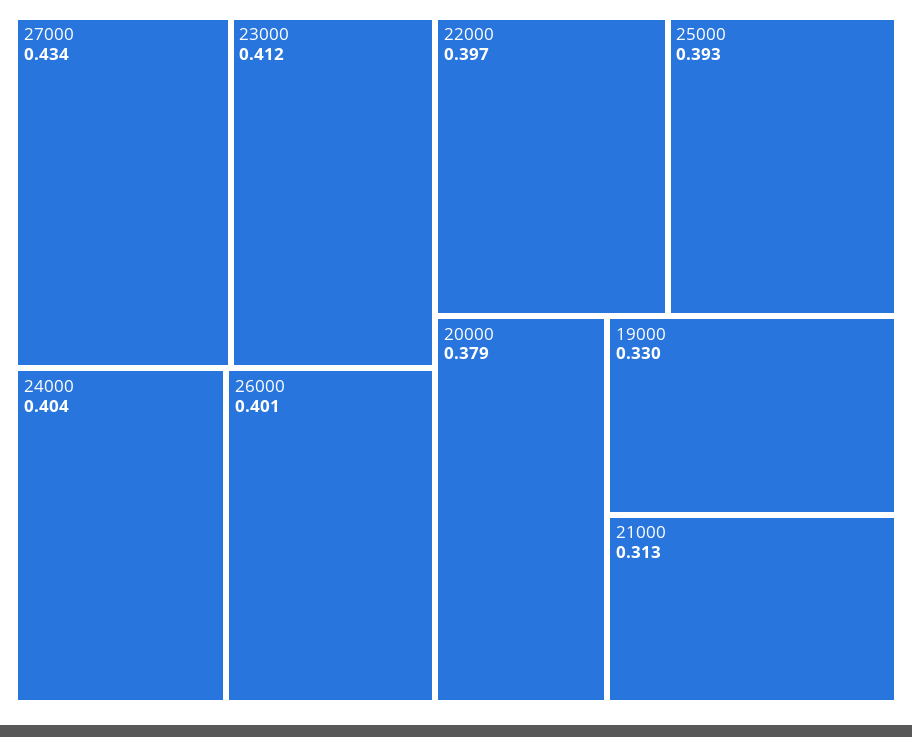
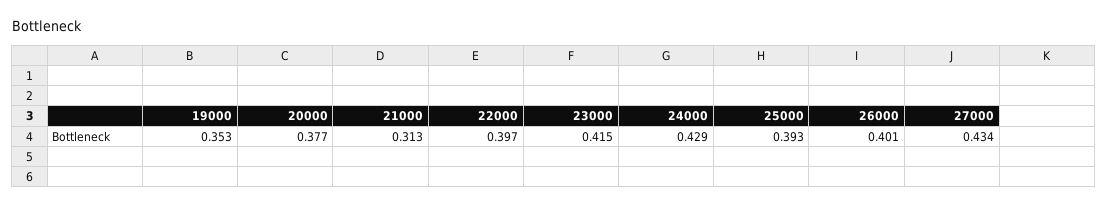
23000: 0.412 -> 0.415
24000: 0.404 -> 0.429
20000: 0.379 -> 0.377
19000: 0.33 -> 0.353

